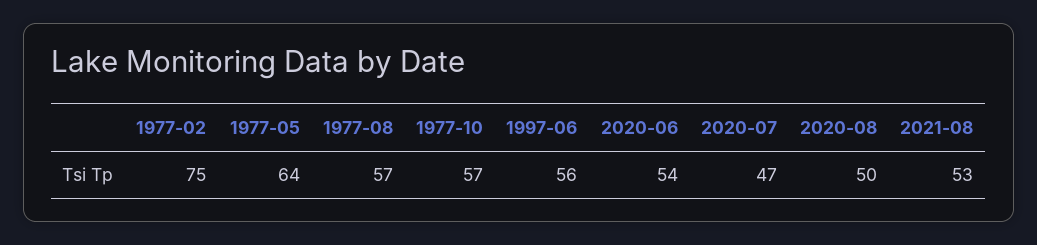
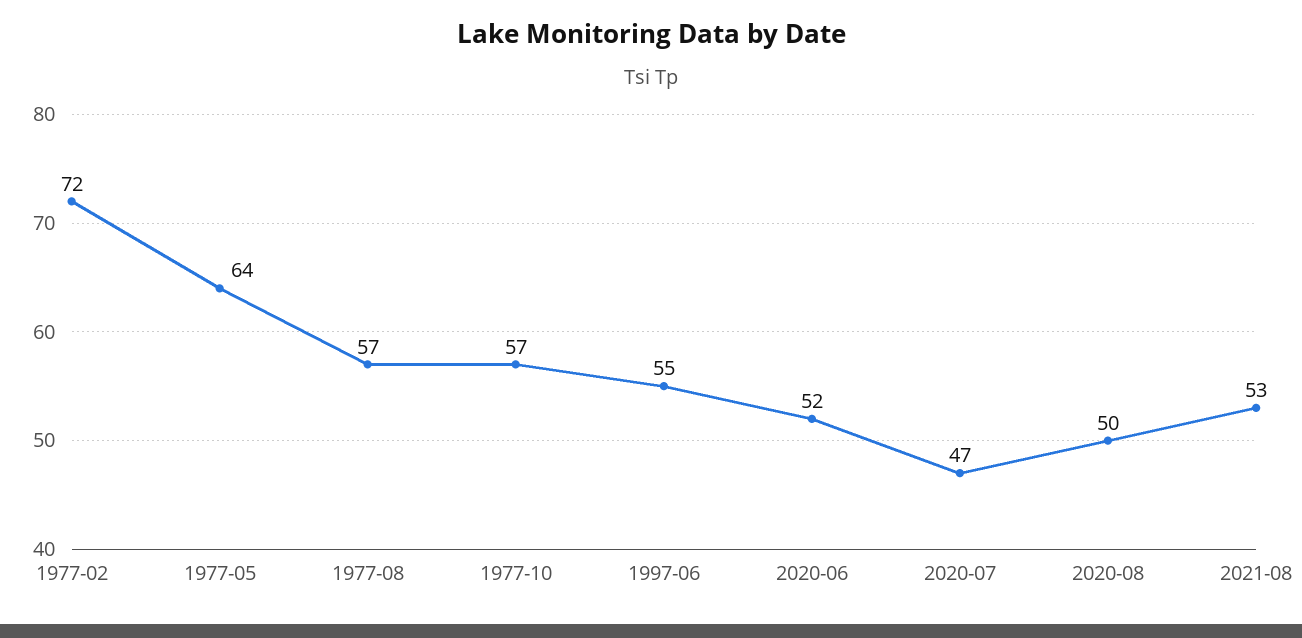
1977-02: 75 -> 72
1997-06: 56 -> 55
2020-06: 54 -> 52

